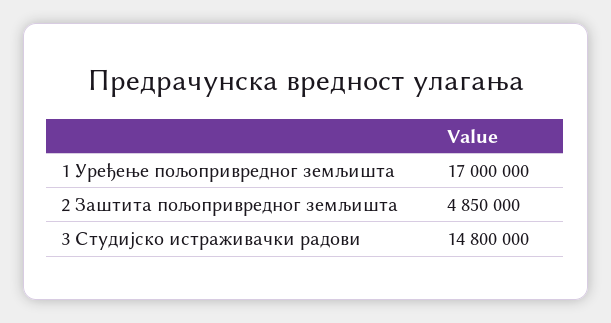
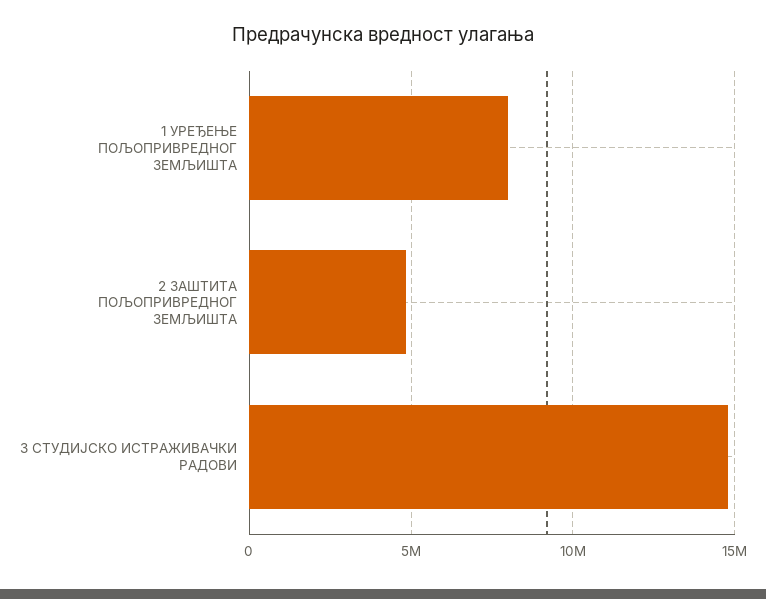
1 Уређење пољопривредног земљишта: 17000000 -> 8000000

